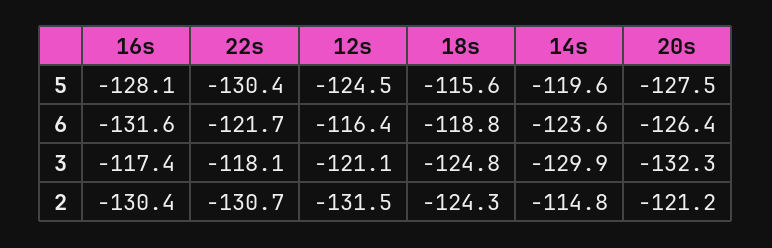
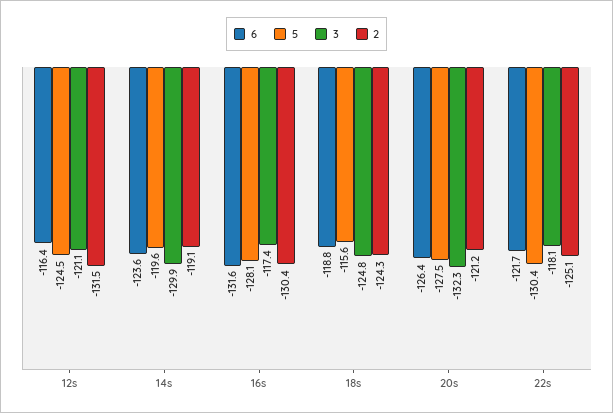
2, 22s: -130.7 -> -125.1
2, 14s: -114.8 -> -119.1

